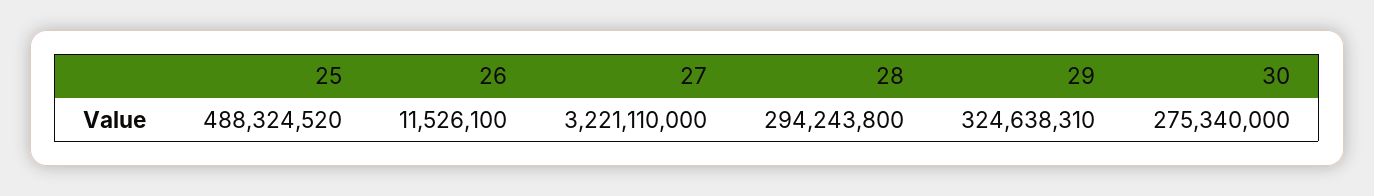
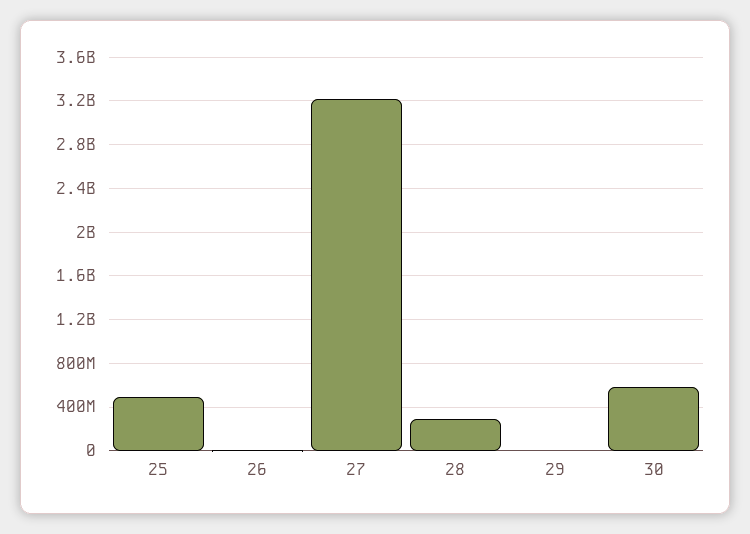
29: 324638310 -> 0
30: 275340000 -> 600000000

